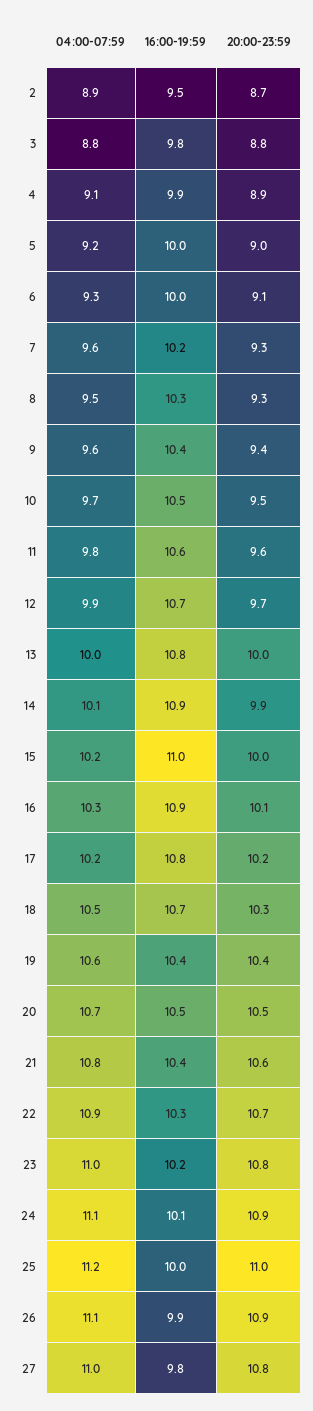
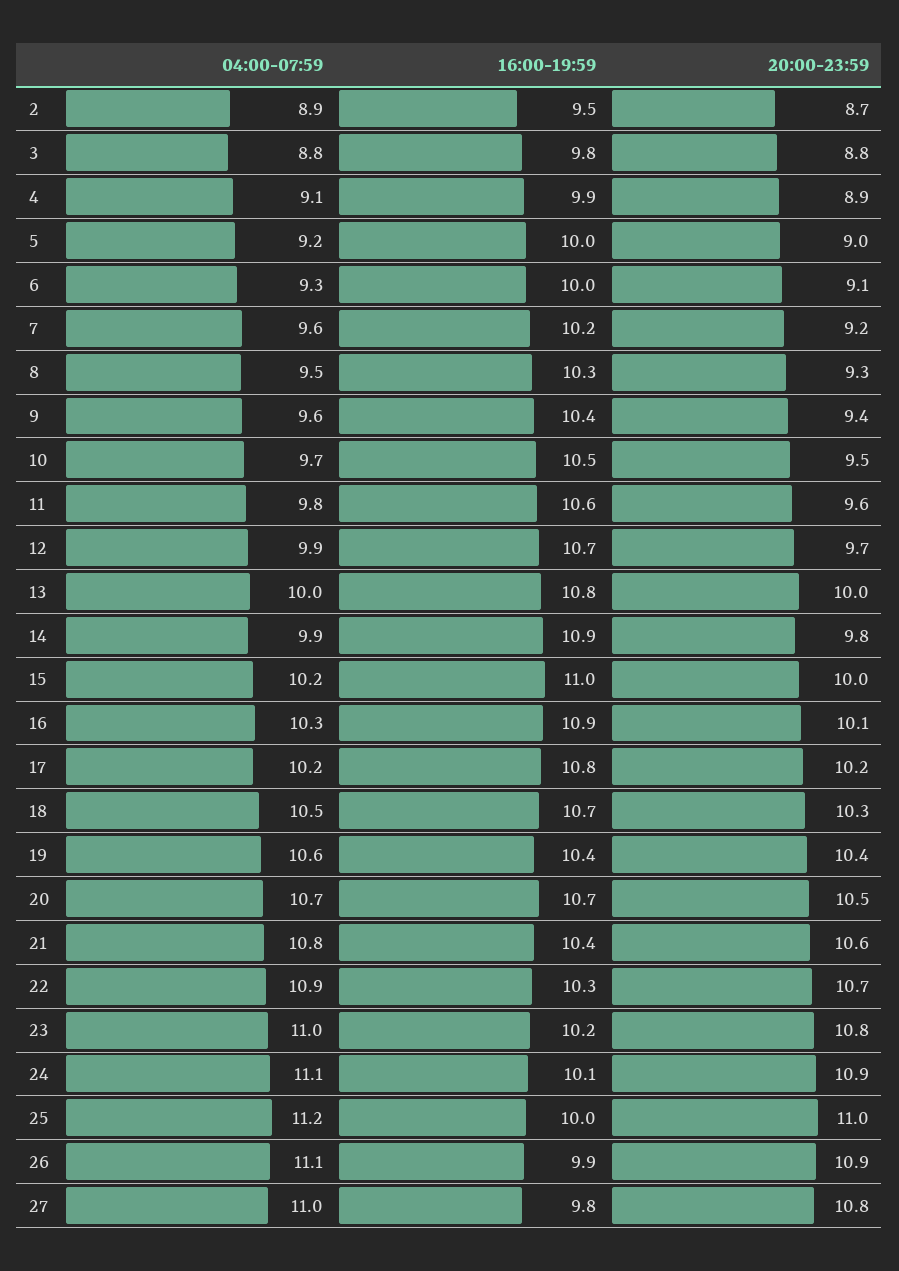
20:00-23:59, 7: 9.3 -> 9.2
04:00-07:59, 14: 10.1 -> 9.9
20:00-23:59, 14: 9.9 -> 9.8
16:00-19:59, 20: 10.5 -> 10.7

